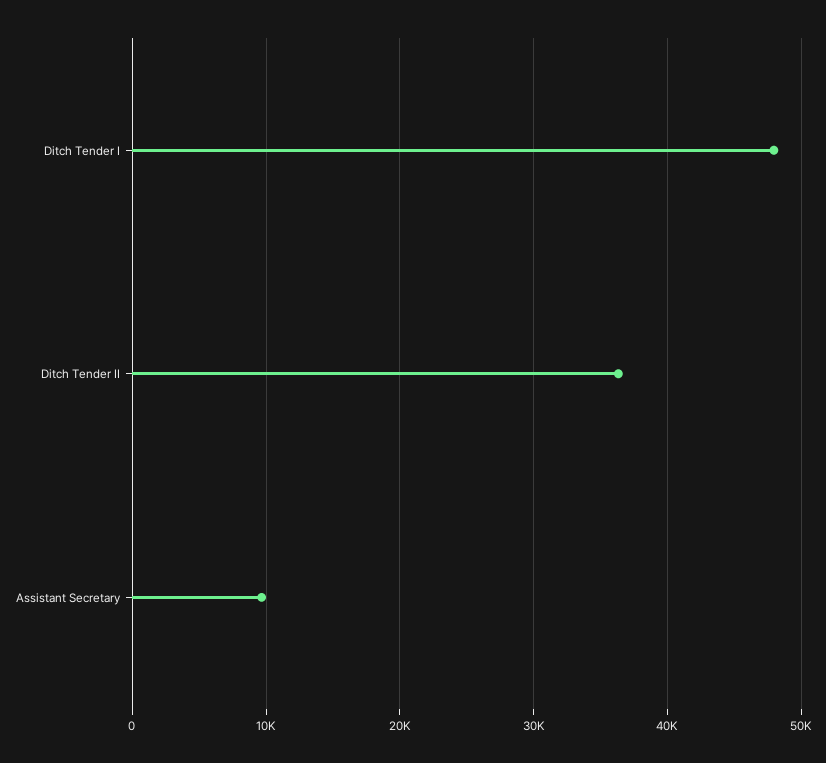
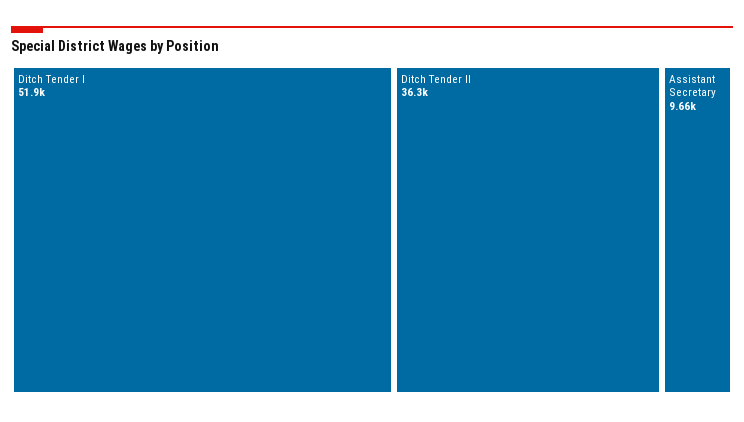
Ditch Tender I: 48000 -> 51900

